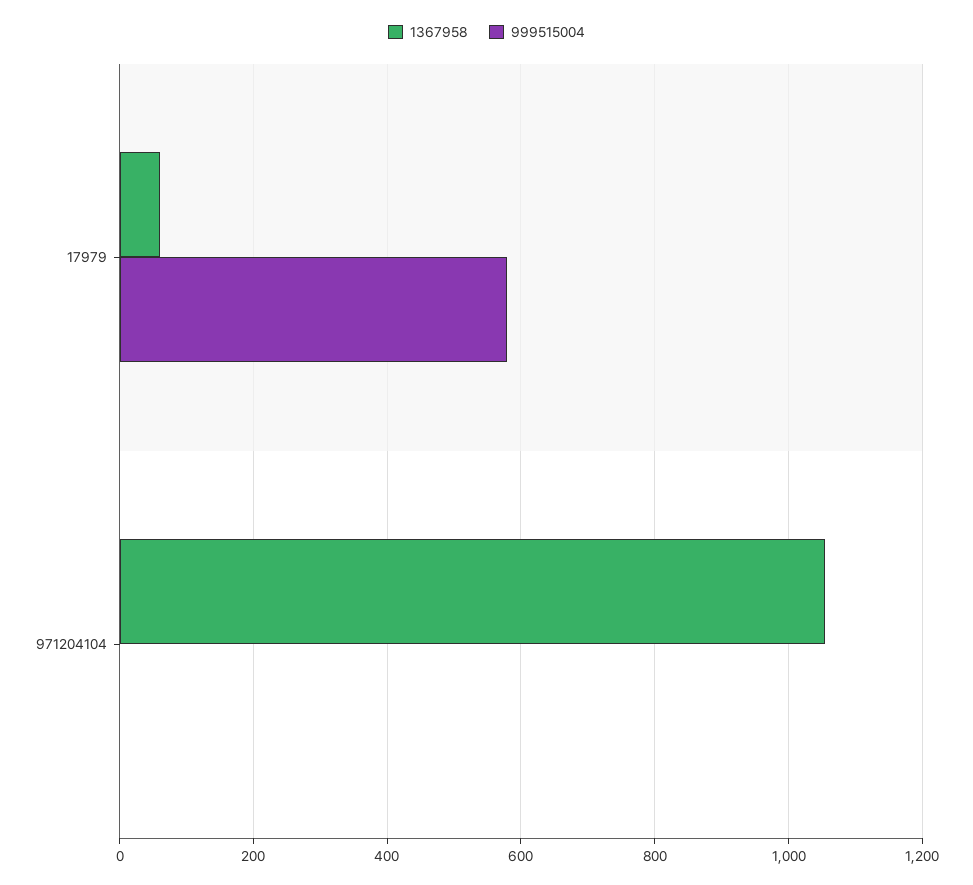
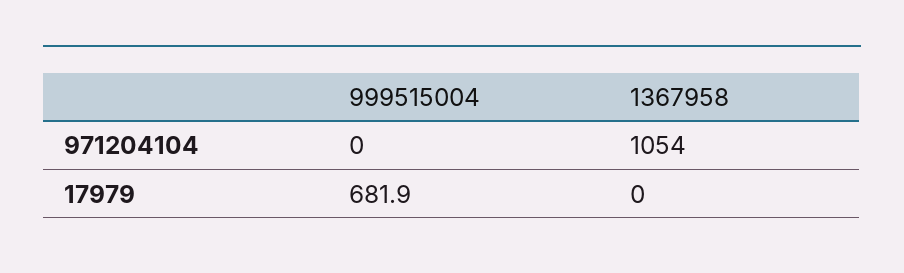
1367958, 17979: 60 -> 0
999515004, 17979: 580 -> 681.9

